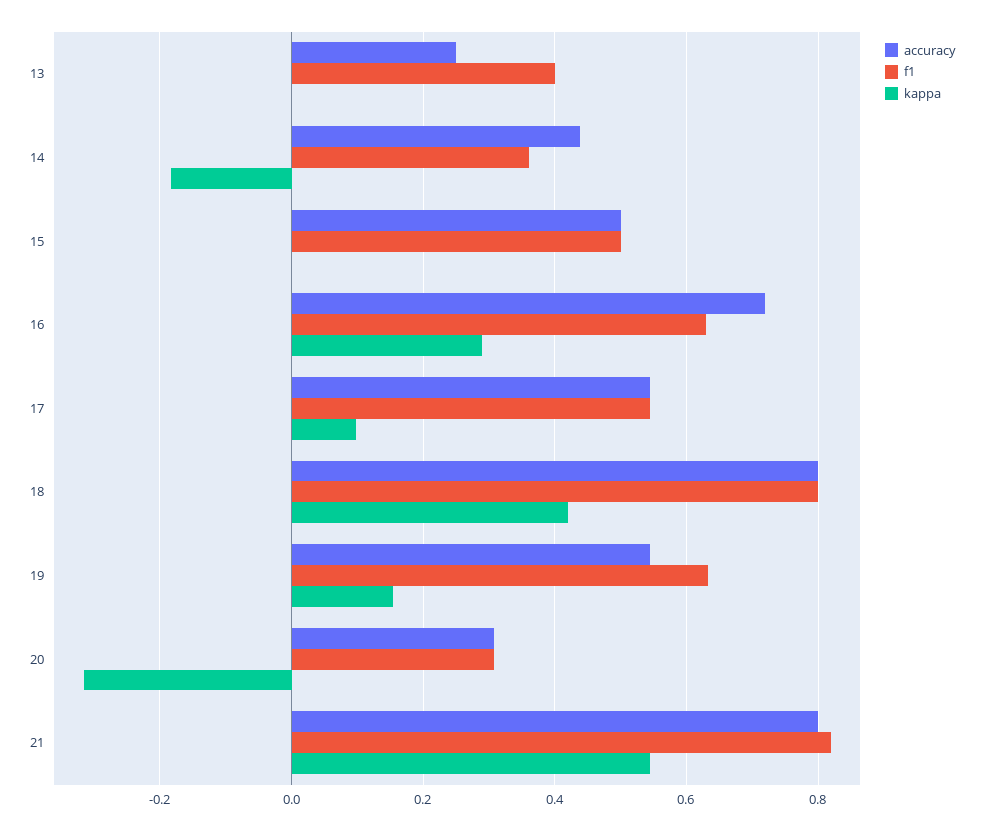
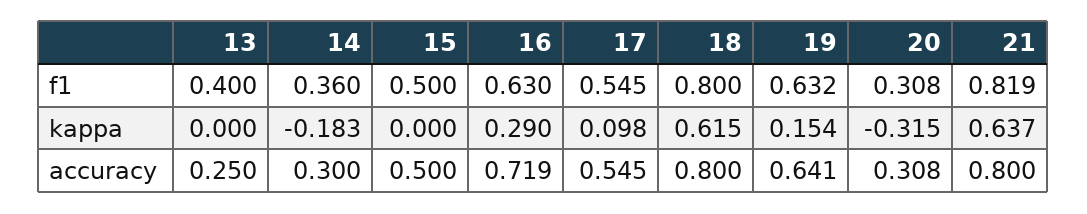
accuracy, 14: 0.44 -> 0.3
kappa, 18: 0.42 -> 0.615
accuracy, 19: 0.54 -> 0.641
kappa, 21: 0.54 -> 0.637

